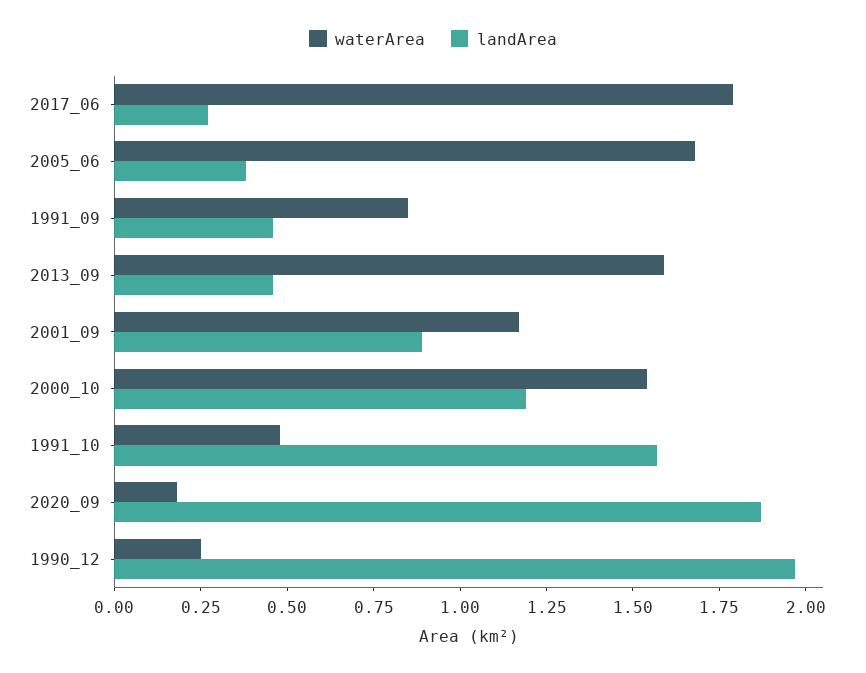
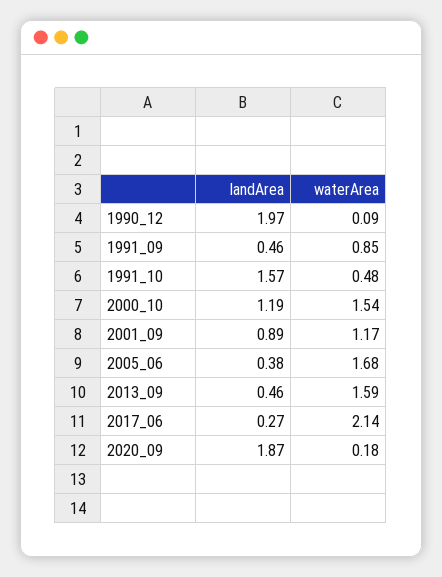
waterArea, 2017_06: 1.8 -> 2.14
waterArea, 1990_12: 0.25 -> 0.09

